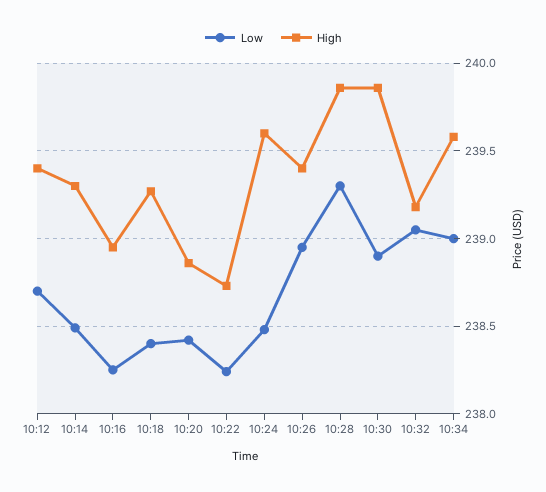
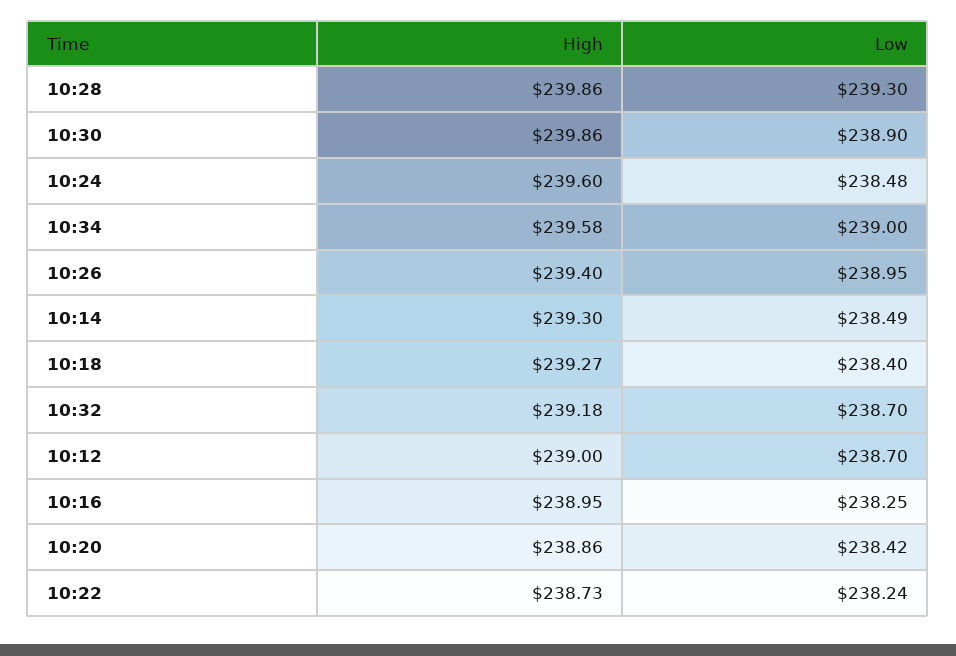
High, 10:12: 239.4 -> 239
Low, 10:32: 239.05 -> 238.7

